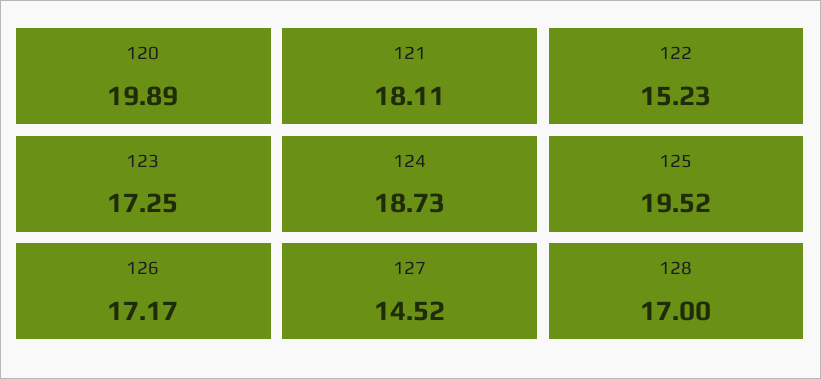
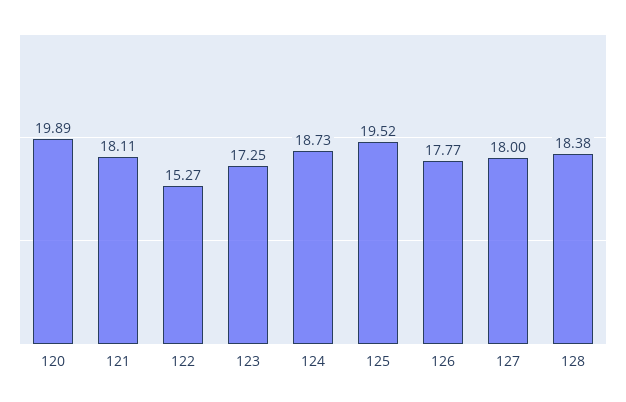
122: 15.23 -> 15.27
126: 17.17 -> 17.77
127: 14.52 -> 18
128: 17 -> 18.38

